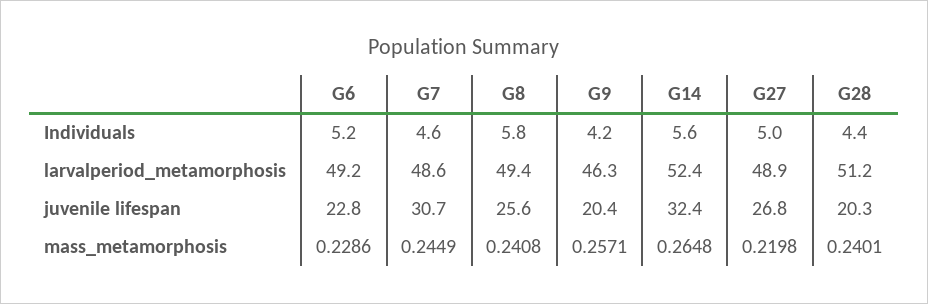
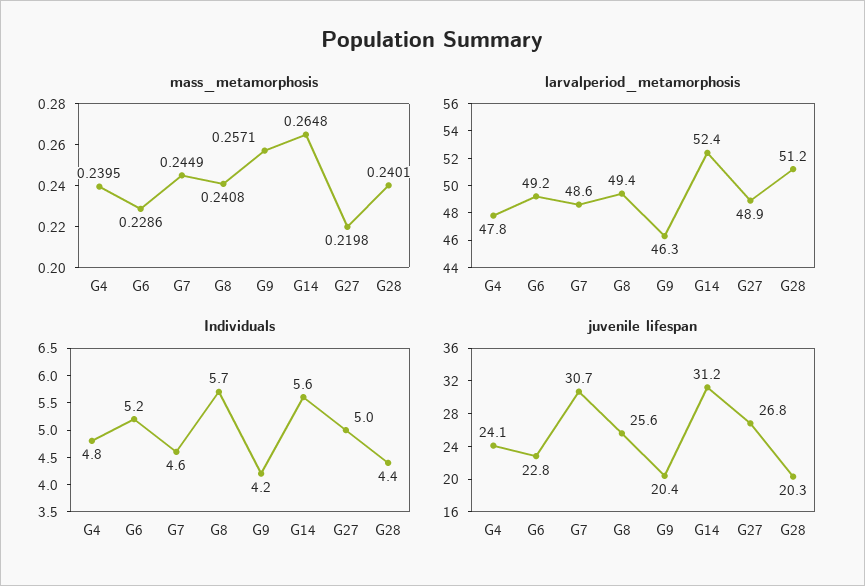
Individuals, G8: 5.8 -> 5.7
juvenile lifespan, G14: 32.4 -> 31.2
mass_metamorphosis, G4: none -> 0.2395
larvalperiod_metamorphosis, G4: none -> 47.8
Individuals, G4: none -> 4.8
juvenile lifespan, G4: none -> 24.1

